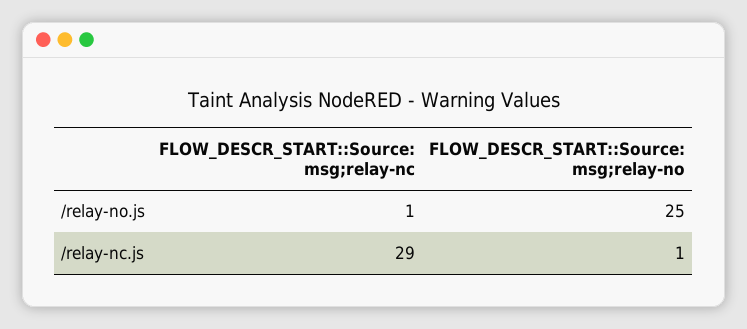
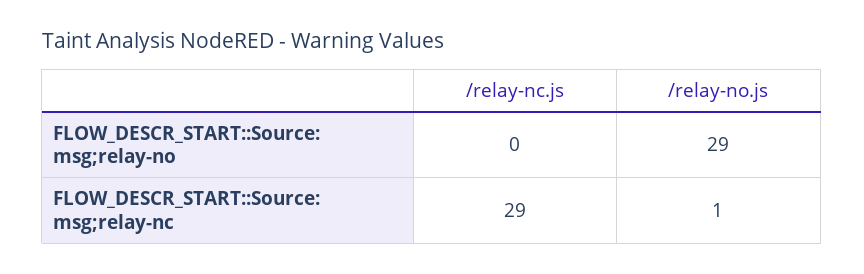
FLOW_DESCR_START::Source: msg;relay-no, /relay-no.js: 25 -> 29
FLOW_DESCR_START::Source: msg;relay-no, /relay-nc.js: 1 -> 0

